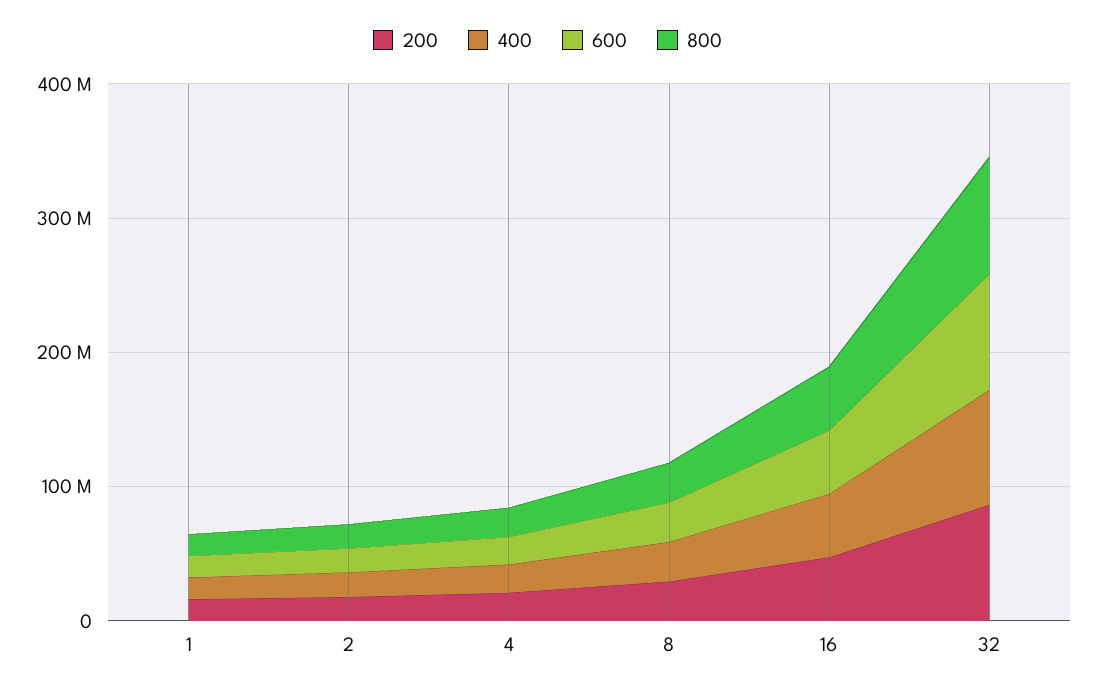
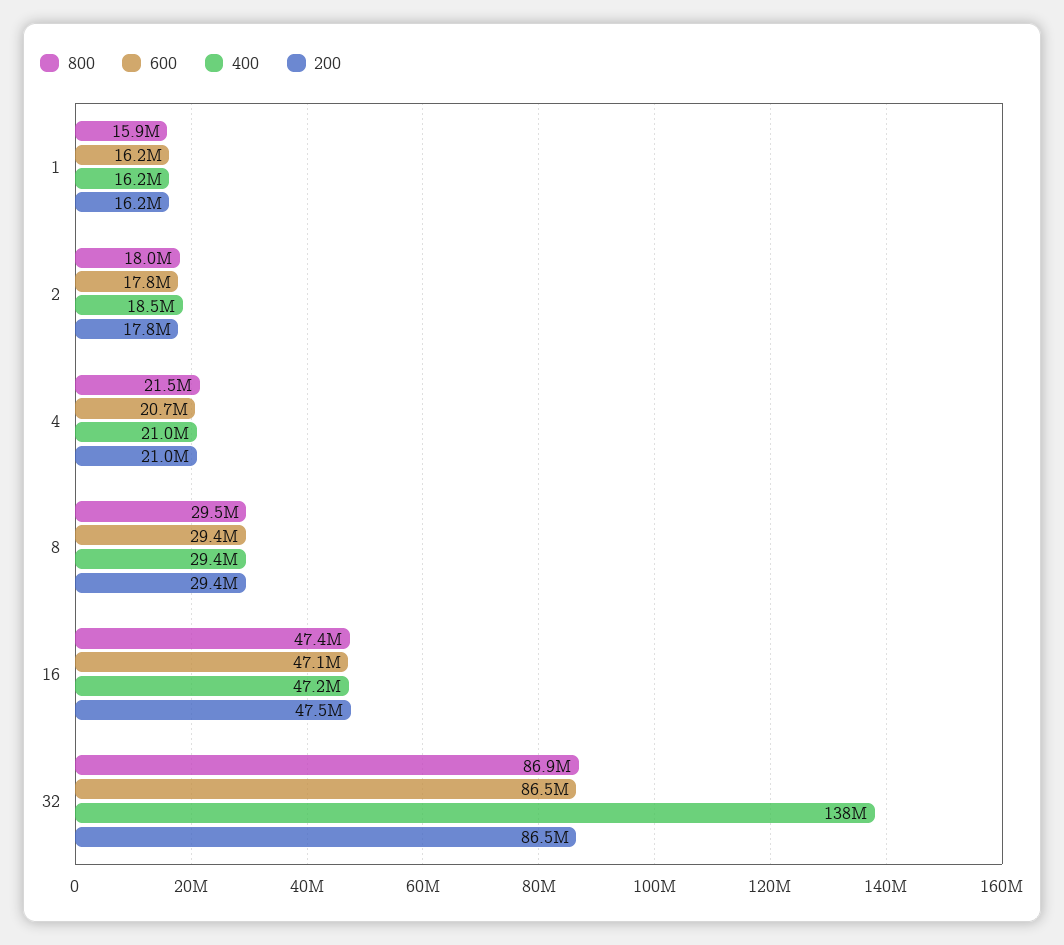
400, 32: 80000000 -> 138000000

